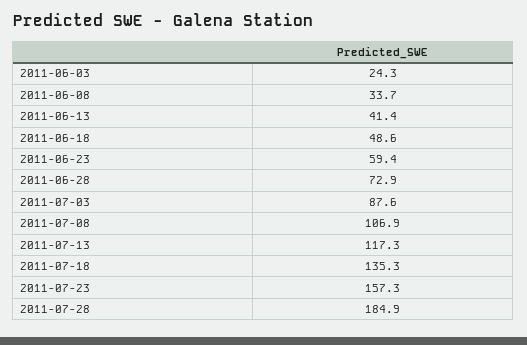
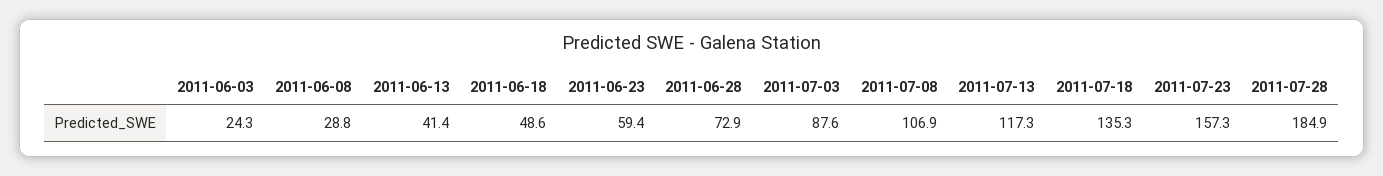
2011-06-08: 33.7 -> 28.8

